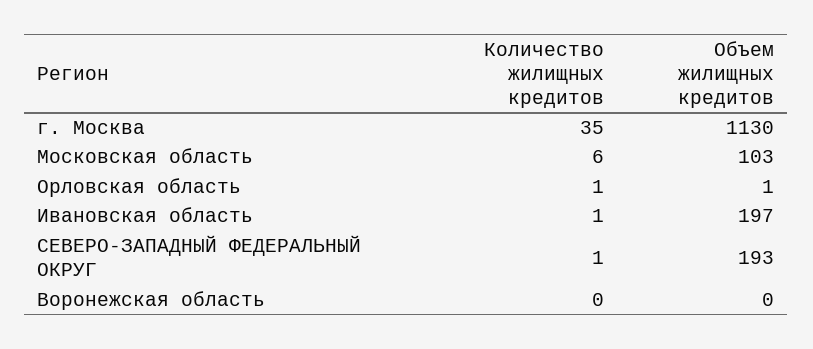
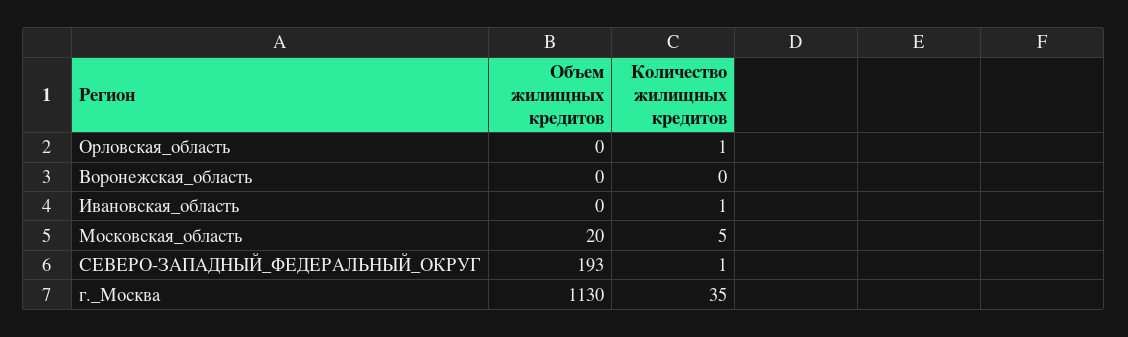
Количество жилищных кредитов, Московская область: 6 -> 5
Объем жилищных кредитов, Московская область: 103 -> 20
Объем жилищных кредитов, Орловская область: 1 -> 0
Объем жилищных кредитов, Ивановская область: 197 -> 0

